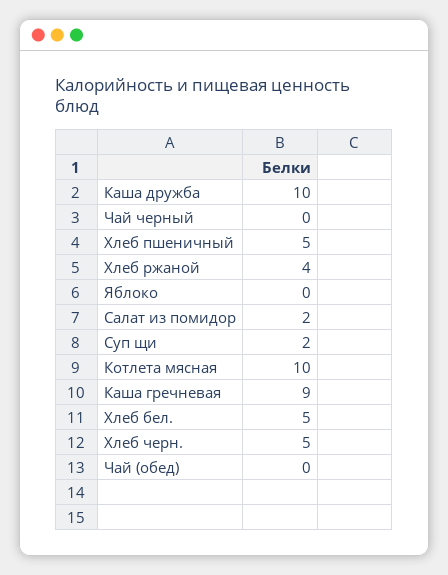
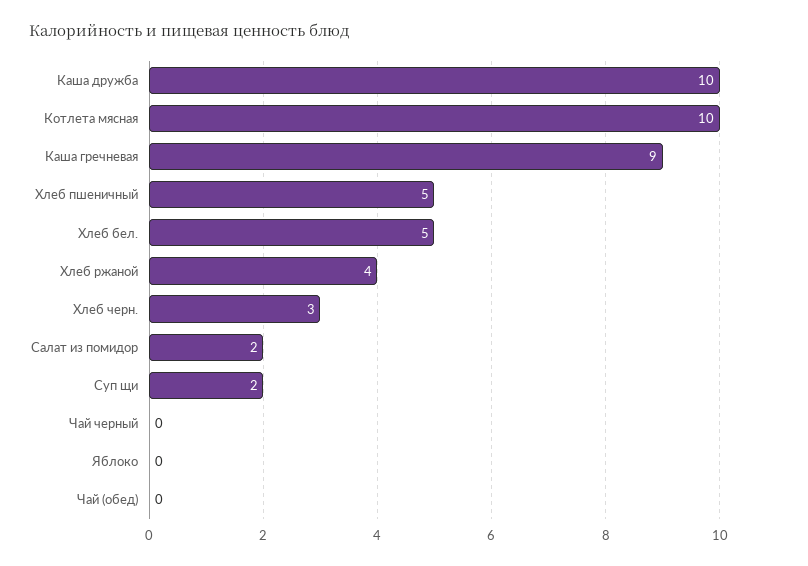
Хлеб черн.: 5 -> 3

